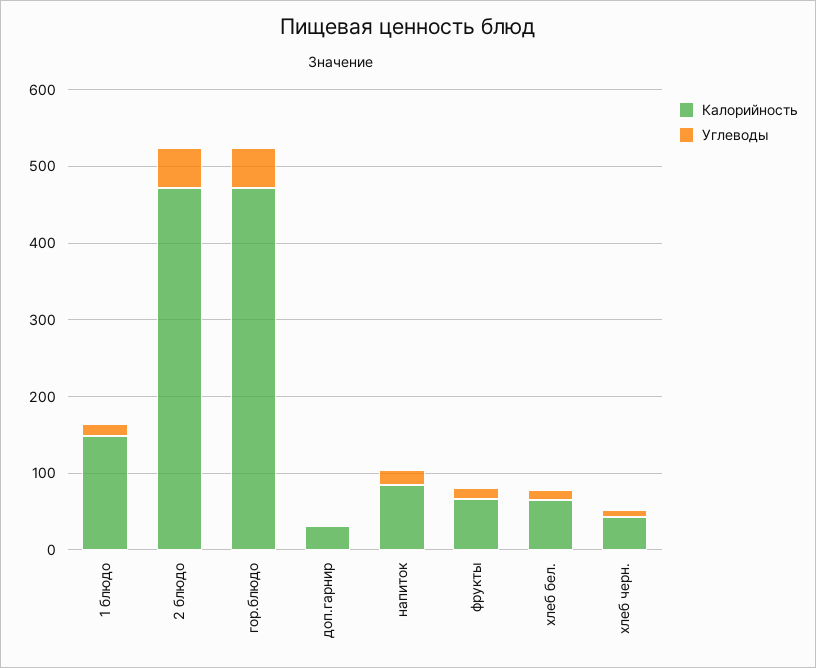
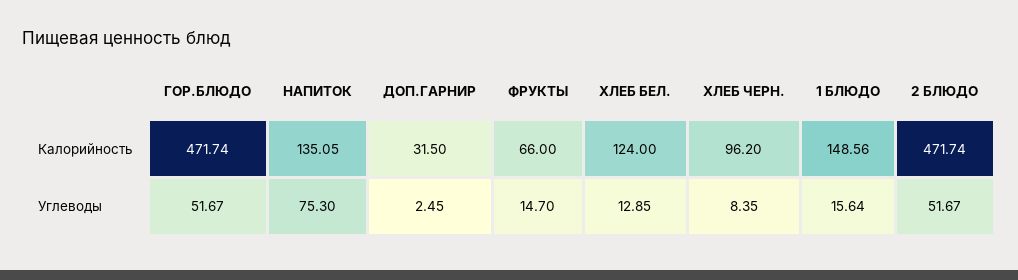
Калорийность, напиток: 80 -> 135.05
Углеводы, напиток: 20 -> 75.3
Калорийность, хлеб бел.: 60 -> 124
Калорийность, хлеб черн.: 40 -> 96.2

